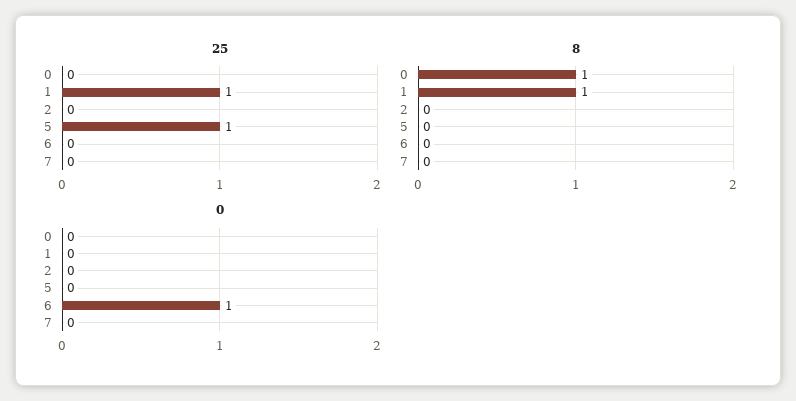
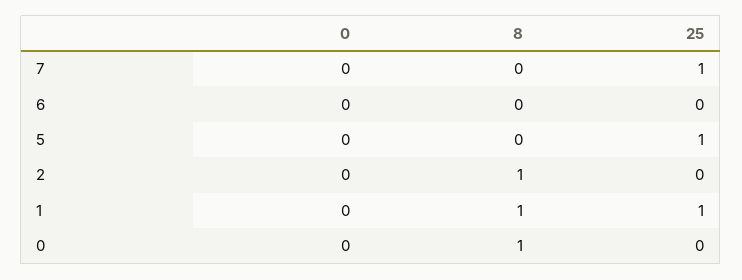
25, 7: 0 -> 1
8, 2: 0 -> 1
0, 6: 1 -> 0

